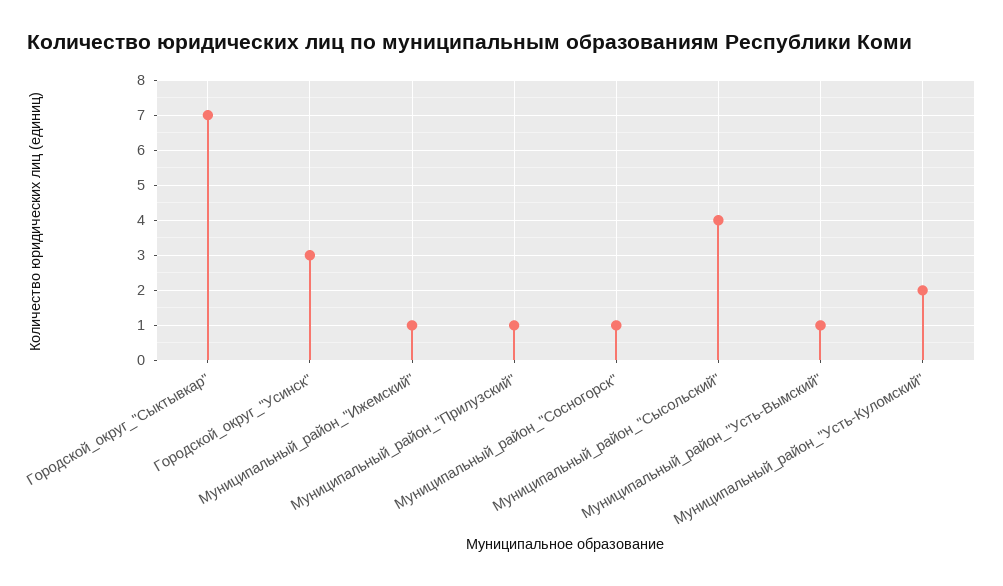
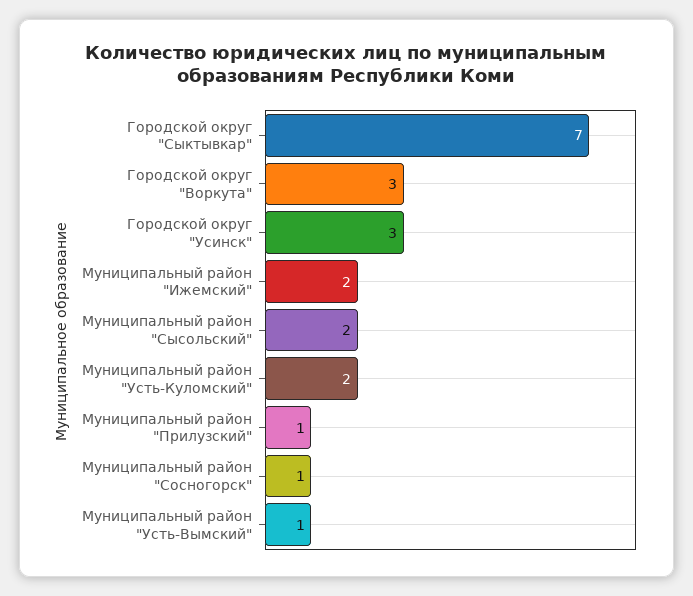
Муниципальный_район_"Ижемский": 1 -> 2
Муниципальный_район_"Сысольский": 4 -> 2
Городской округ "Воркута": none -> 3

